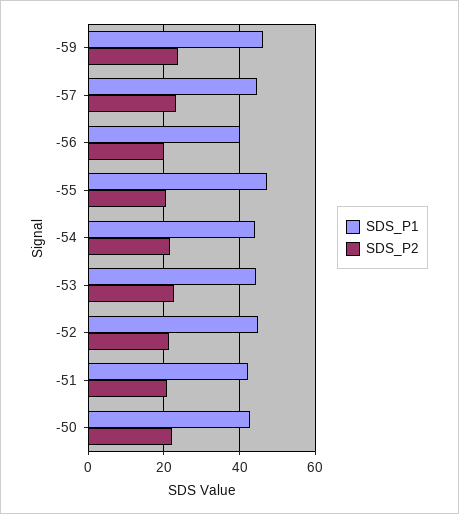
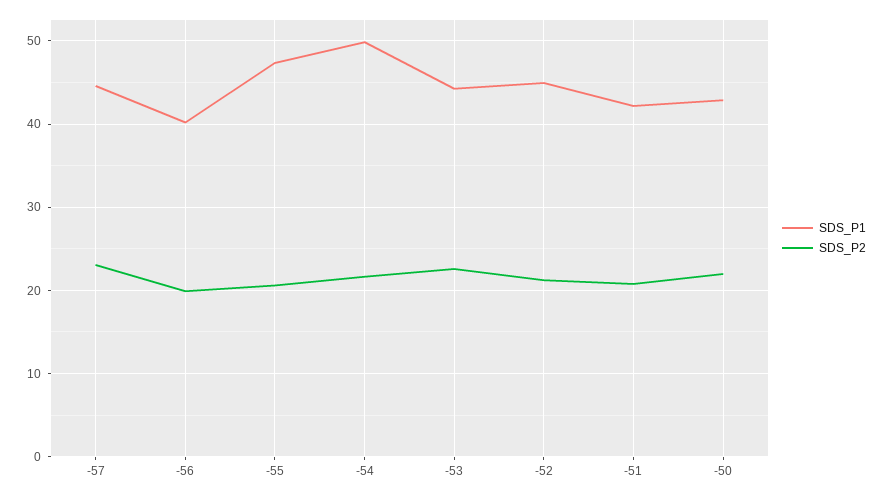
SDS_P1, -59: 46 -> none
SDS_P2, -59: 24 -> none
SDS_P1, -54: 44 -> 50

